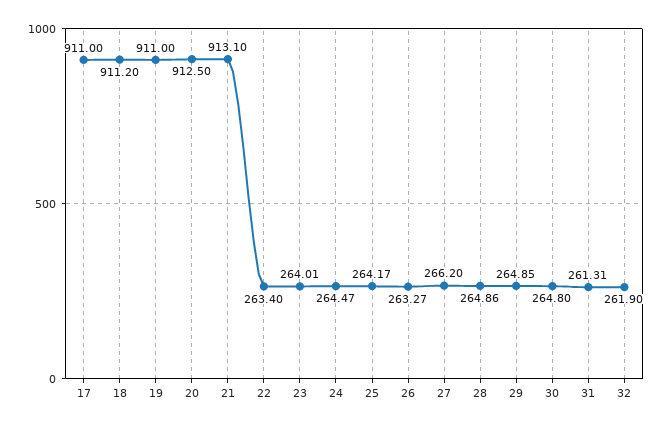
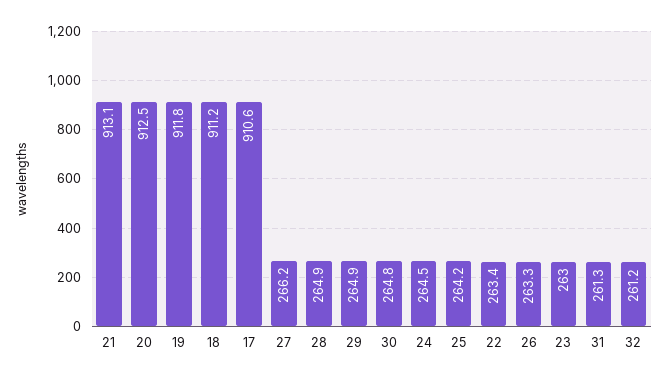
17: 911 -> 910.6
19: 911 -> 911.8
23: 264.01 -> 263
32: 261.9 -> 261.2

